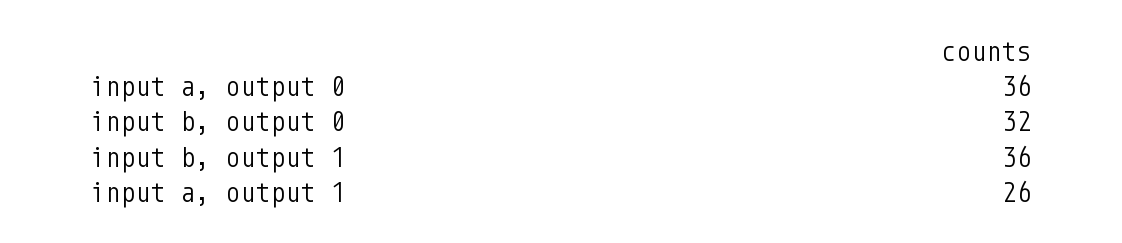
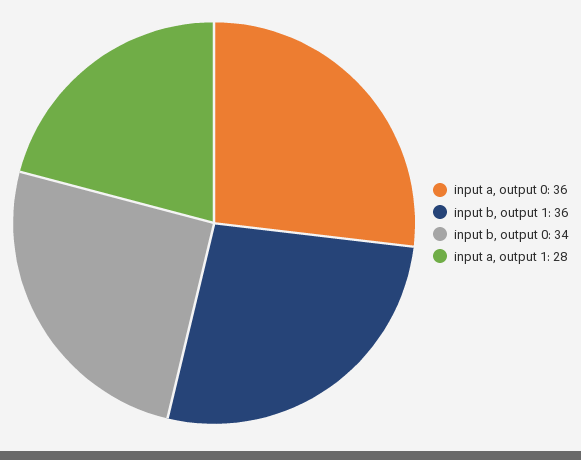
input b, output 0: 32 -> 34
input a, output 1: 26 -> 28

